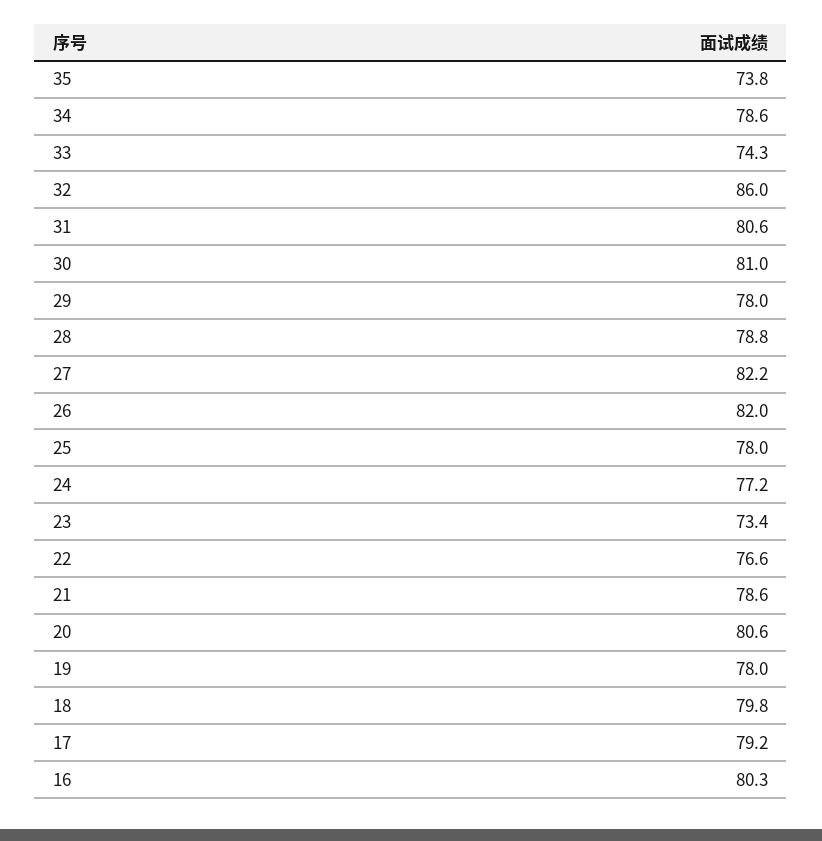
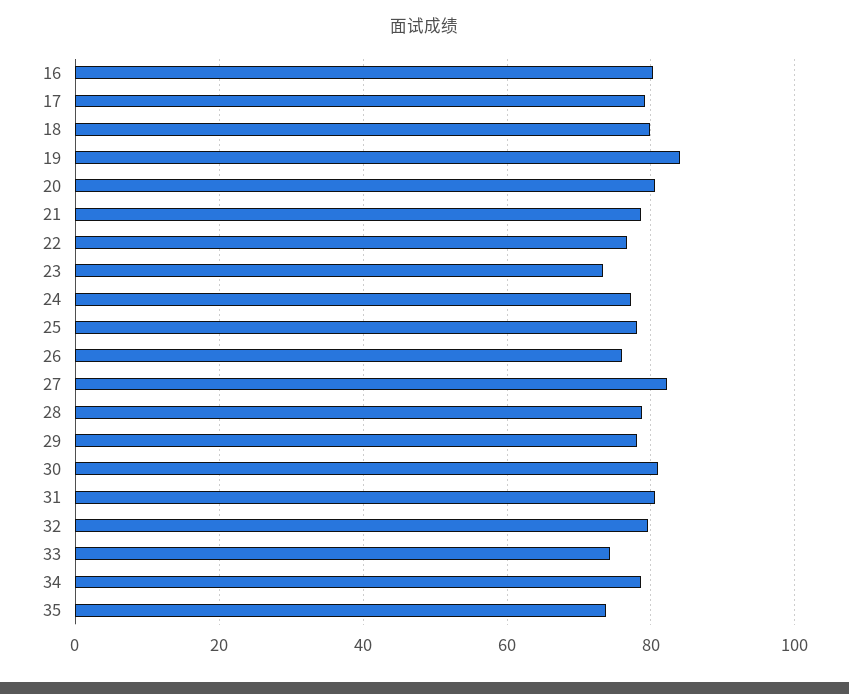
32: 86 -> 80
26: 82 -> 76
19: 78 -> 84

